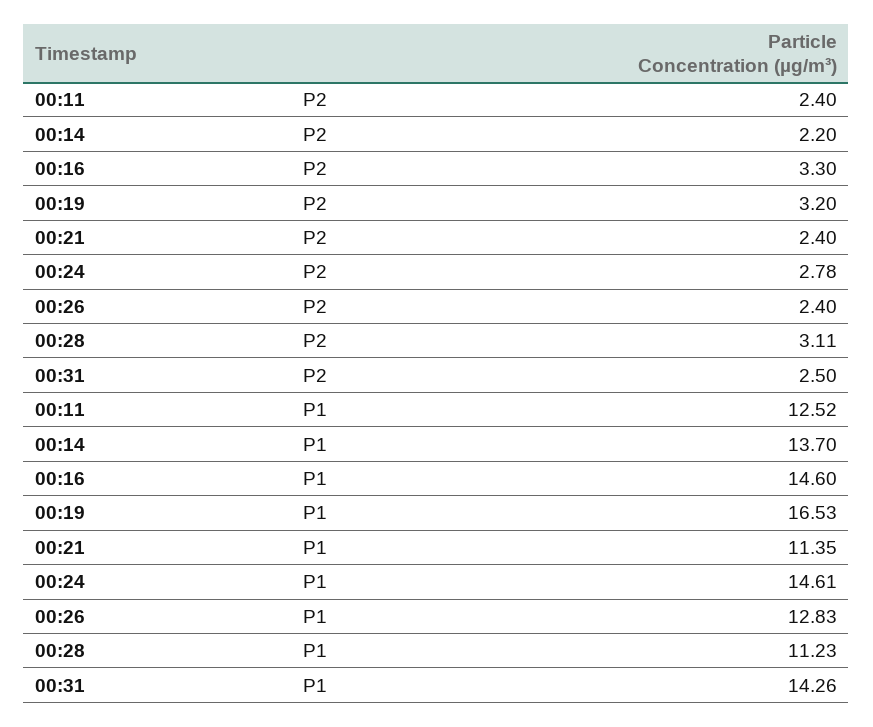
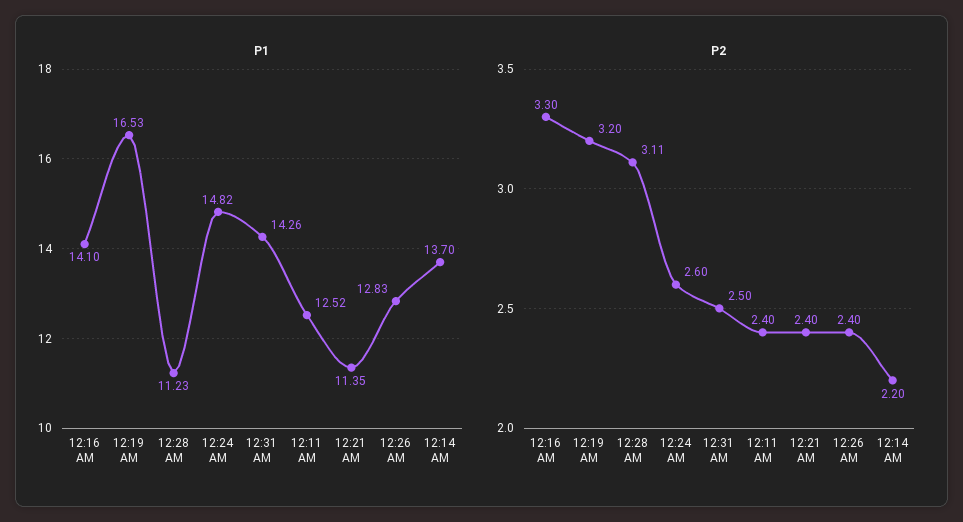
P2, 00:24: 2.78 -> 2.6
P1, 00:16: 14.6 -> 14.1
P1, 00:24: 14.61 -> 14.82

